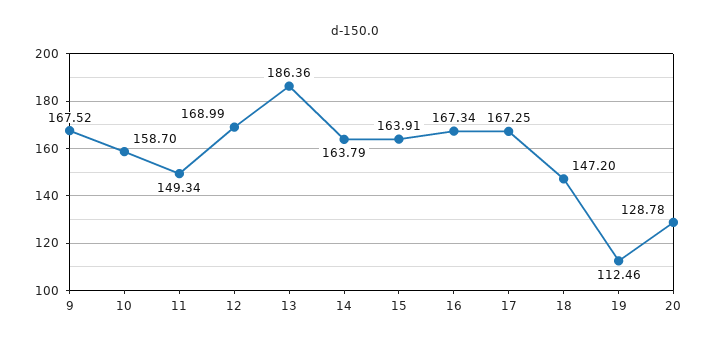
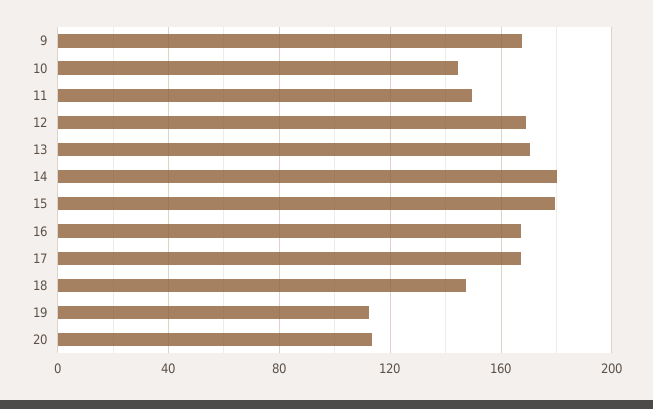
10: 158.7 -> 145
13: 186.36 -> 170
14: 163.79 -> 180
15: 163.91 -> 180
20: 128.78 -> 115

